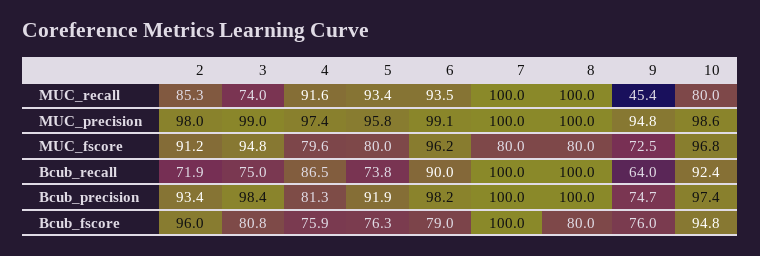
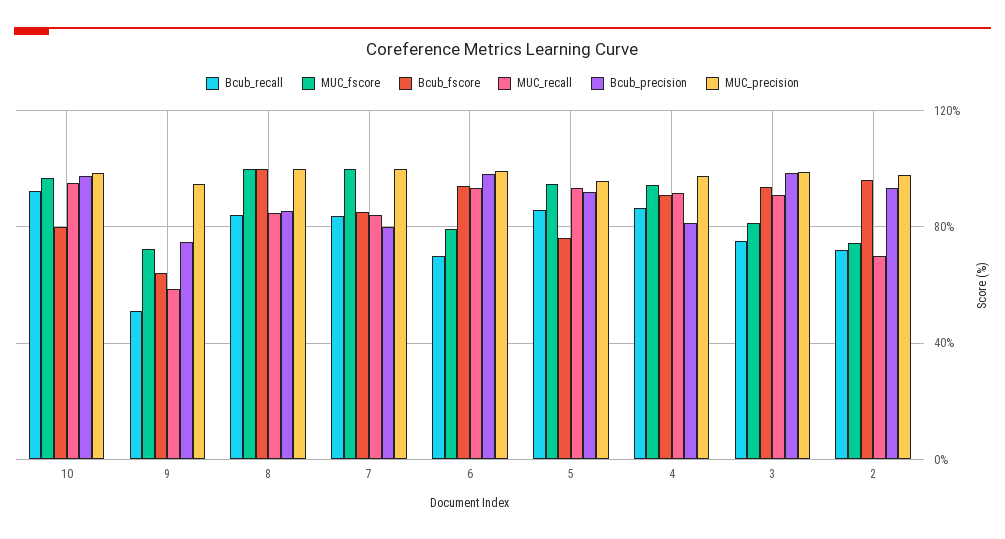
MUC_recall, 2: 85.3 -> 70
MUC_recall, 3: 74 -> 90
MUC_recall, 7: 100 -> 85
MUC_recall, 8: 100 -> 85
MUC_recall, 9: 45.4 -> 60
MUC_recall, 10: 80 -> 95
MUC_fscore, 2: 91.2 -> 75
MUC_fscore, 3: 94.8 -> 80
MUC_fscore, 4: 79.6 -> 95
MUC_fscore, 5: 80 -> 95
MUC_fscore, 6: 96.2 -> 80
MUC_fscore, 7: 80 -> 100
MUC_fscore, 8: 80 -> 100
Bcub_recall, 5: 73.8 -> 85
Bcub_recall, 6: 90 -> 70
Bcub_recall, 7: 100 -> 85
Bcub_recall, 8: 100 -> 85
Bcub_recall, 9: 64 -> 50
Bcub_precision, 7: 100 -> 80
Bcub_precision, 8: 100 -> 85
Bcub_fscore, 3: 80.8 -> 95
Bcub_fscore, 4: 75.9 -> 90
Bcub_fscore, 6: 79 -> 95
Bcub_fscore, 7: 100 -> 85
Bcub_fscore, 8: 80 -> 100
Bcub_fscore, 9: 76 -> 65
Bcub_fscore, 10: 94.8 -> 80

